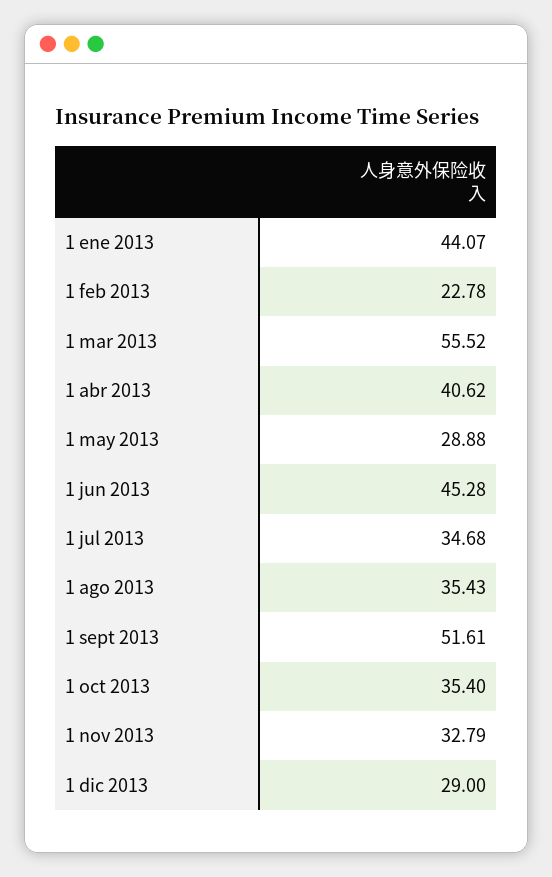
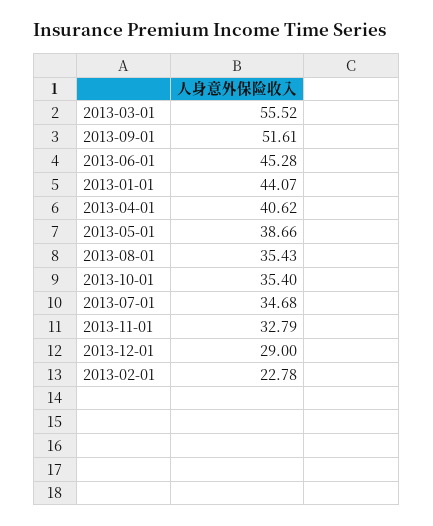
1 may 2013: 28.88 -> 38.66

